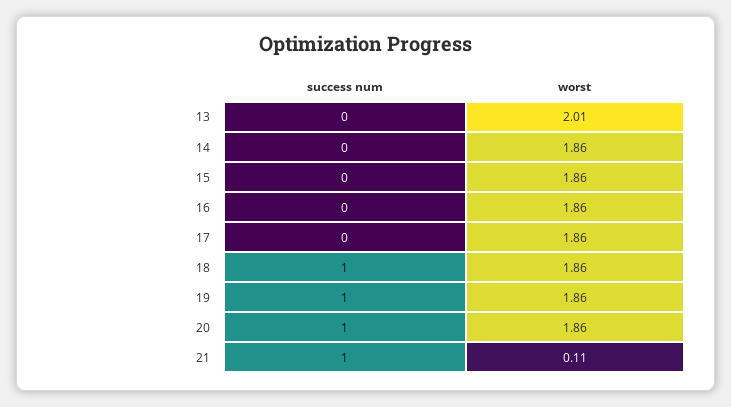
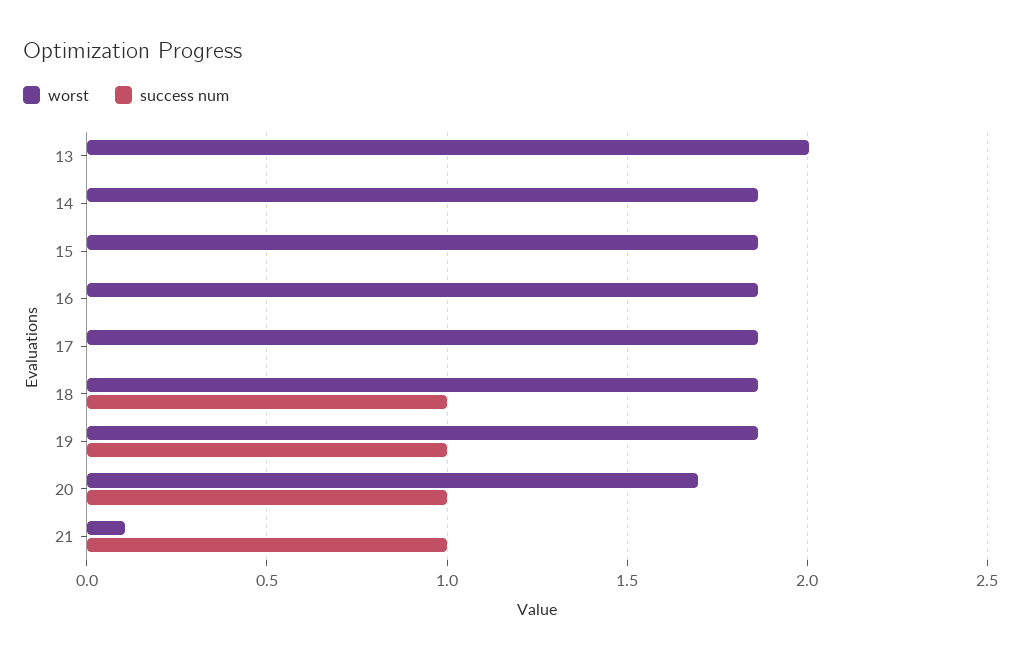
worst, 20: 1.86 -> 1.7

